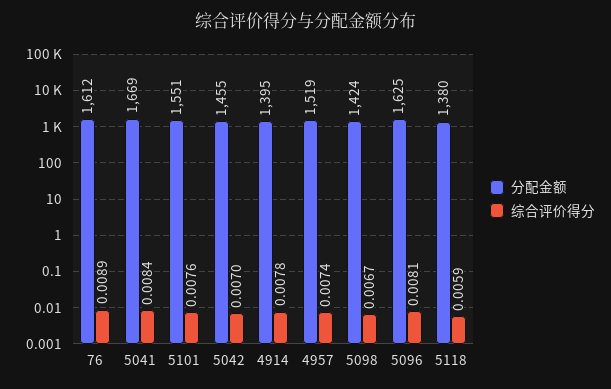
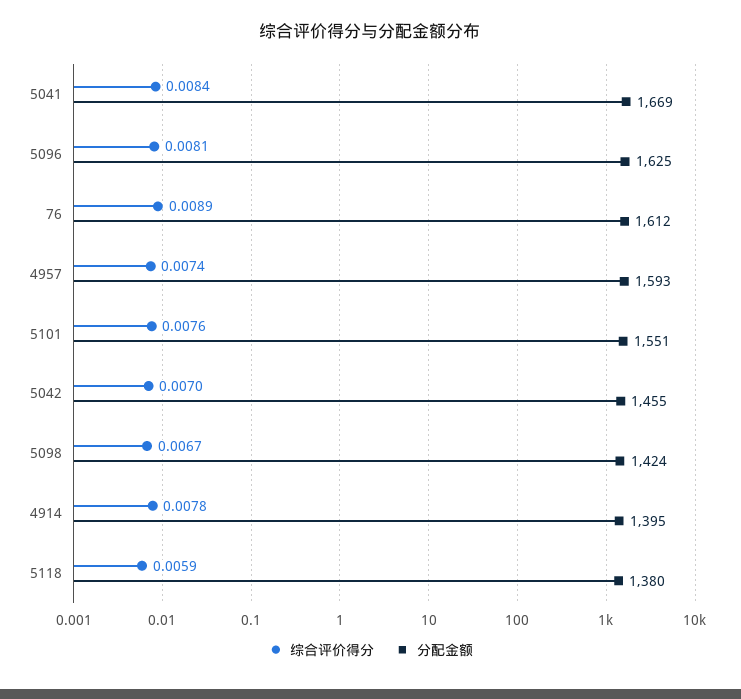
分配金额, 4957: 1519 -> 1593

